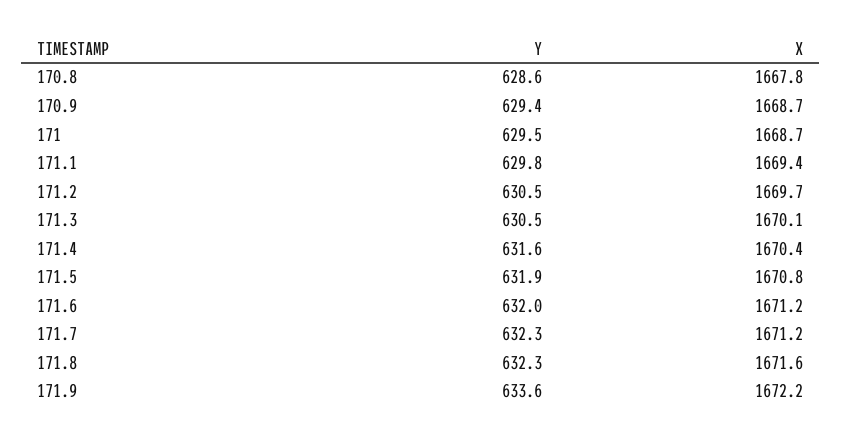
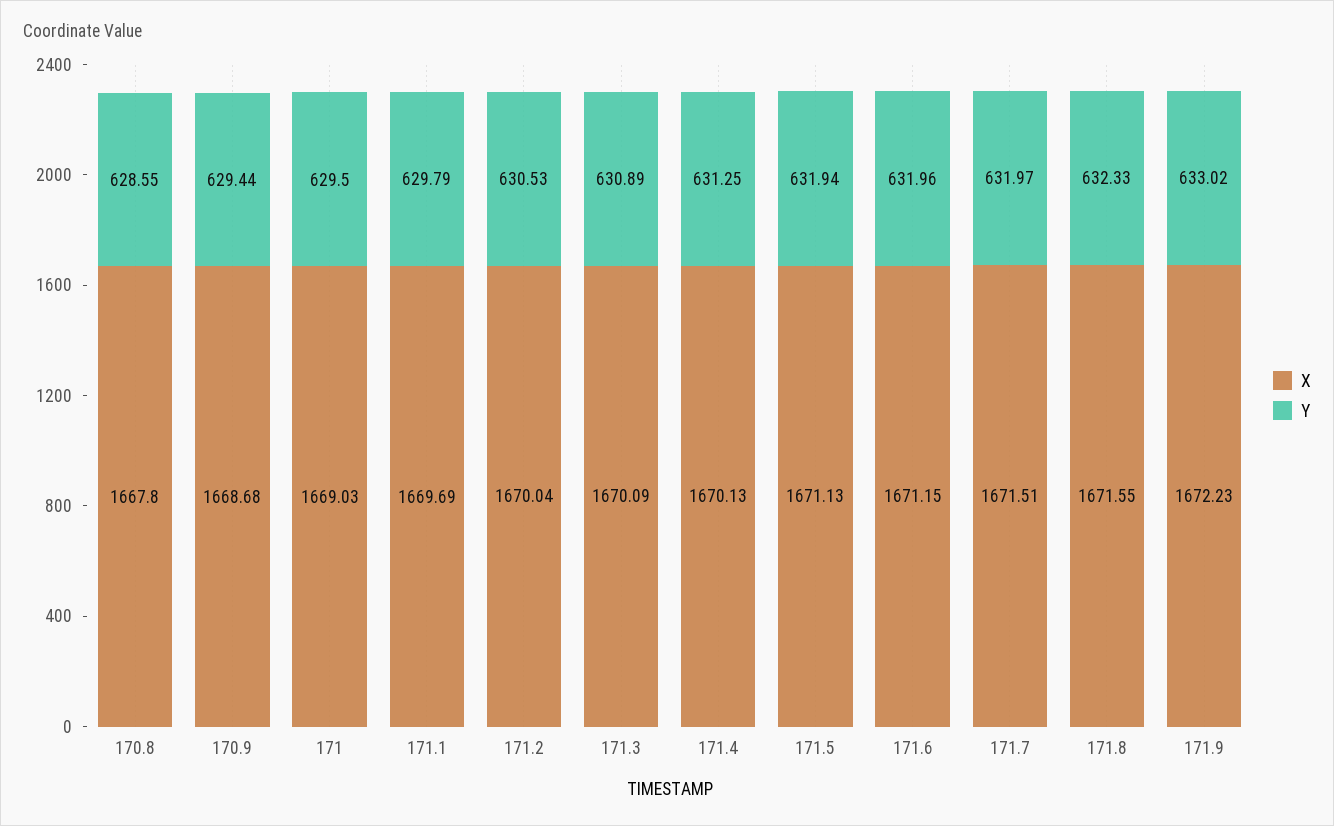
X, 171: 1668.7 -> 1669.03
X, 171.1: 1669.4 -> 1669.69
X, 171.2: 1669.7 -> 1670.04
Y, 171.3: 630.5 -> 630.89
Y, 171.4: 631.6 -> 631.25
X, 171.4: 1670.4 -> 1670.13
X, 171.5: 1670.8 -> 1671.13
Y, 171.7: 632.3 -> 631.97
X, 171.7: 1671.2 -> 1671.51
Y, 171.9: 633.6 -> 633.02

